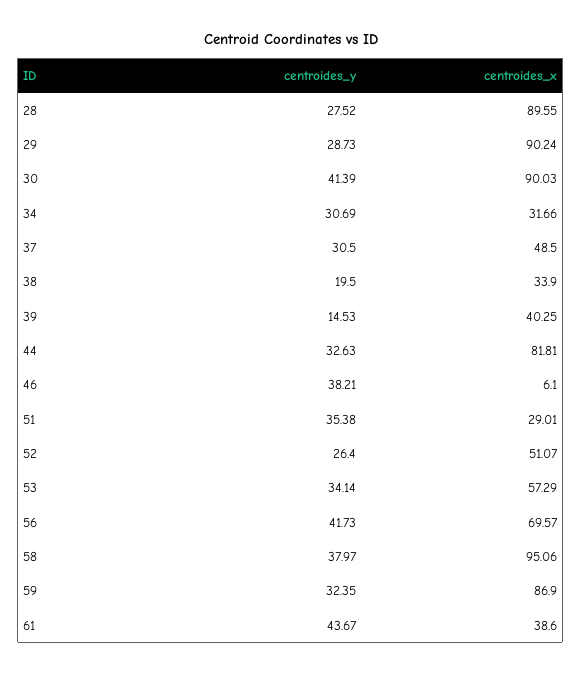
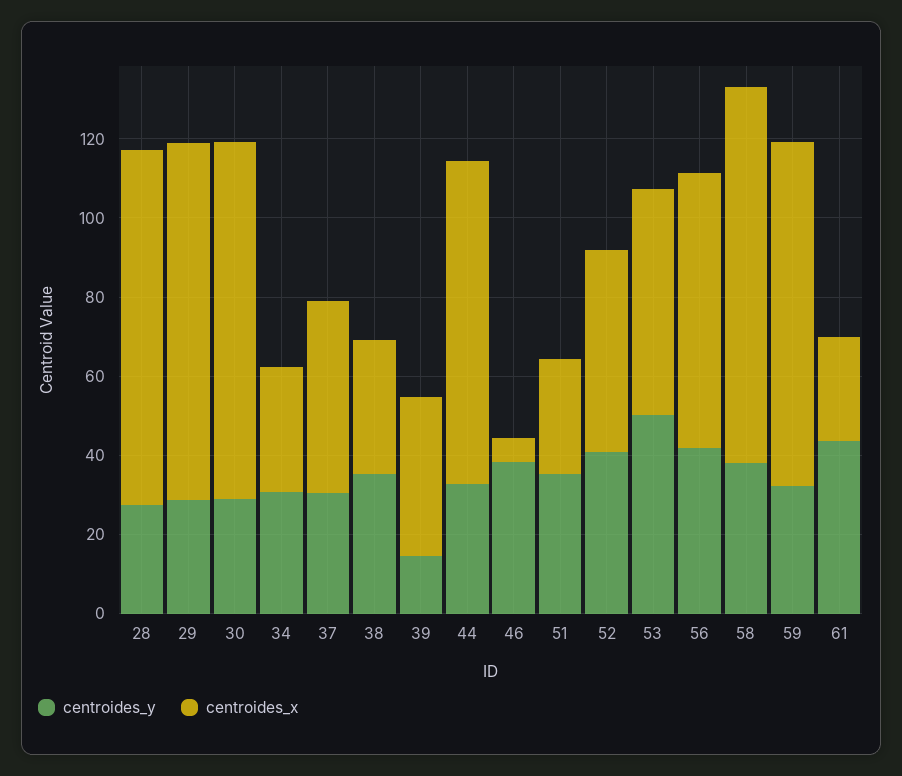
centroides_y, 30: 41.39 -> 30
centroides_y, 38: 19.5 -> 35
centroides_y, 52: 26.4 -> 40
centroides_y, 53: 34.14 -> 50
centroides_x, 61: 38.6 -> 25

